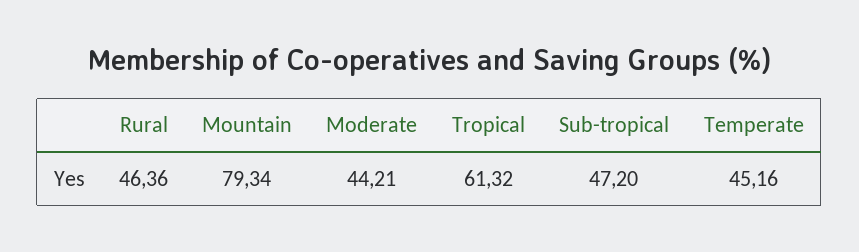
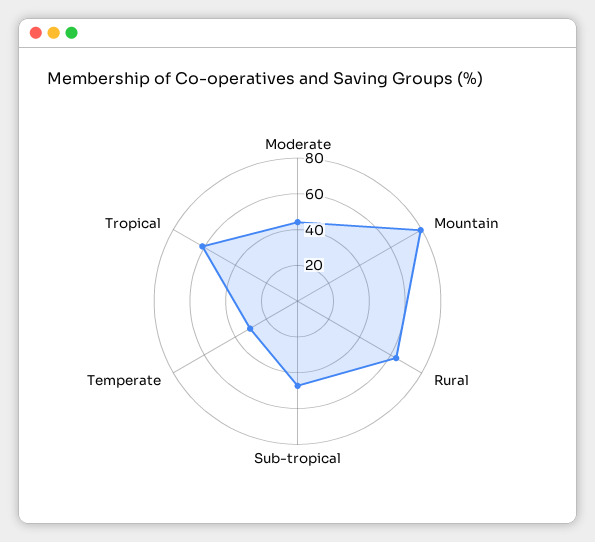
Rural: 46.36 -> 65
Temperate: 45.16 -> 30

